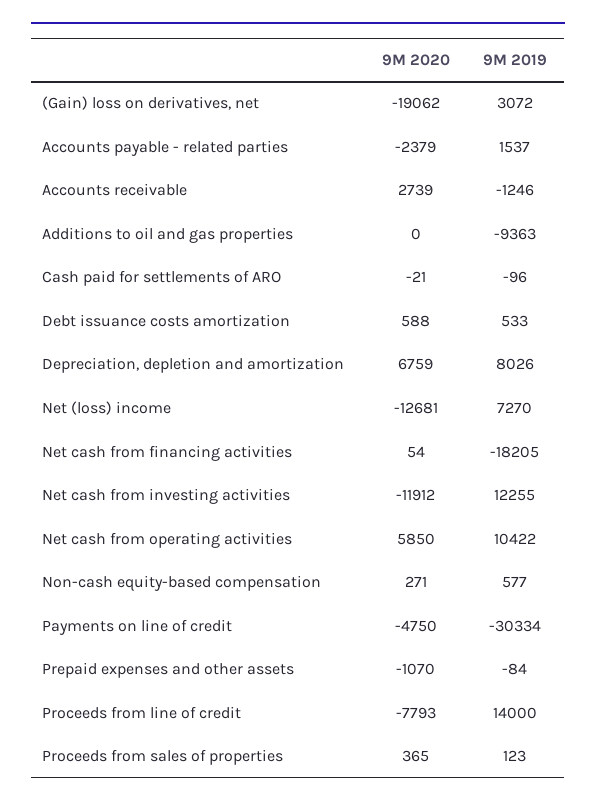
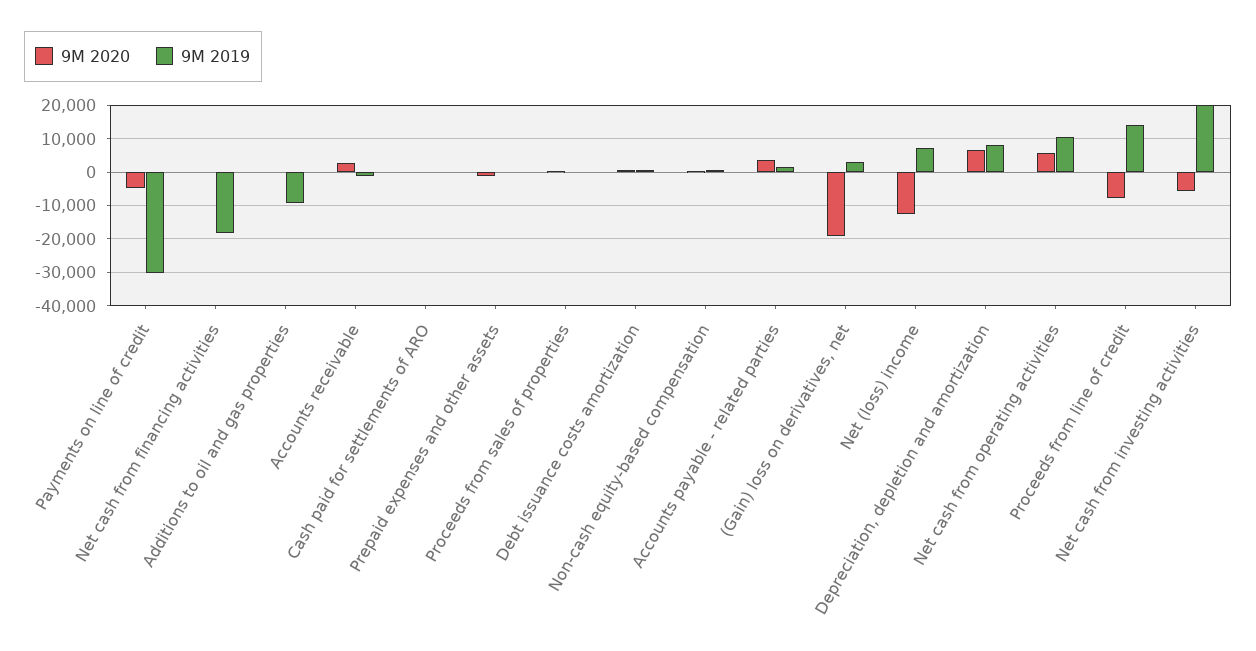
9M 2020, Accounts payable - related parties: -2379 -> 4000
9M 2020, Net cash from investing activities: -11912 -> -6000
9M 2019, Net cash from investing activities: 12255 -> 20000

